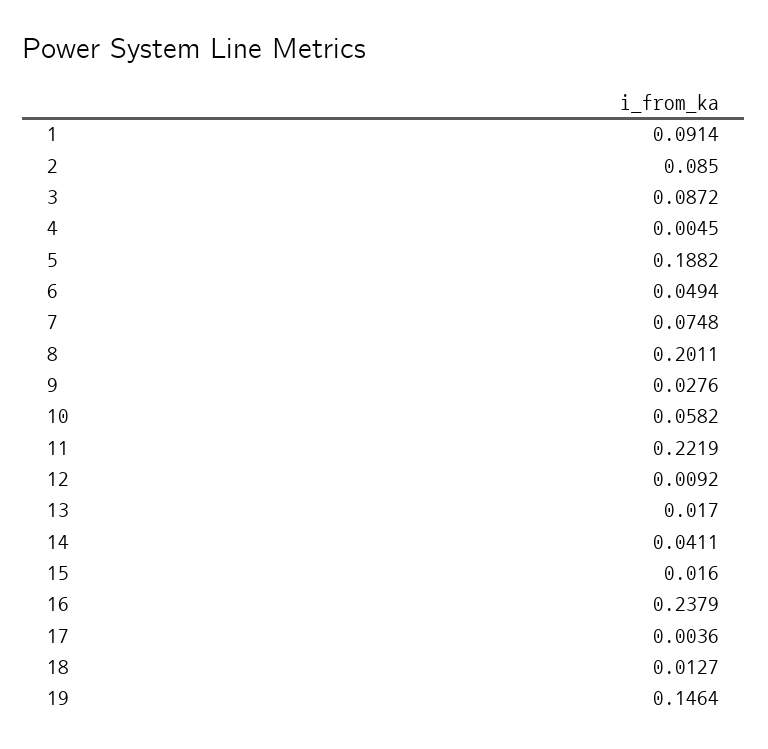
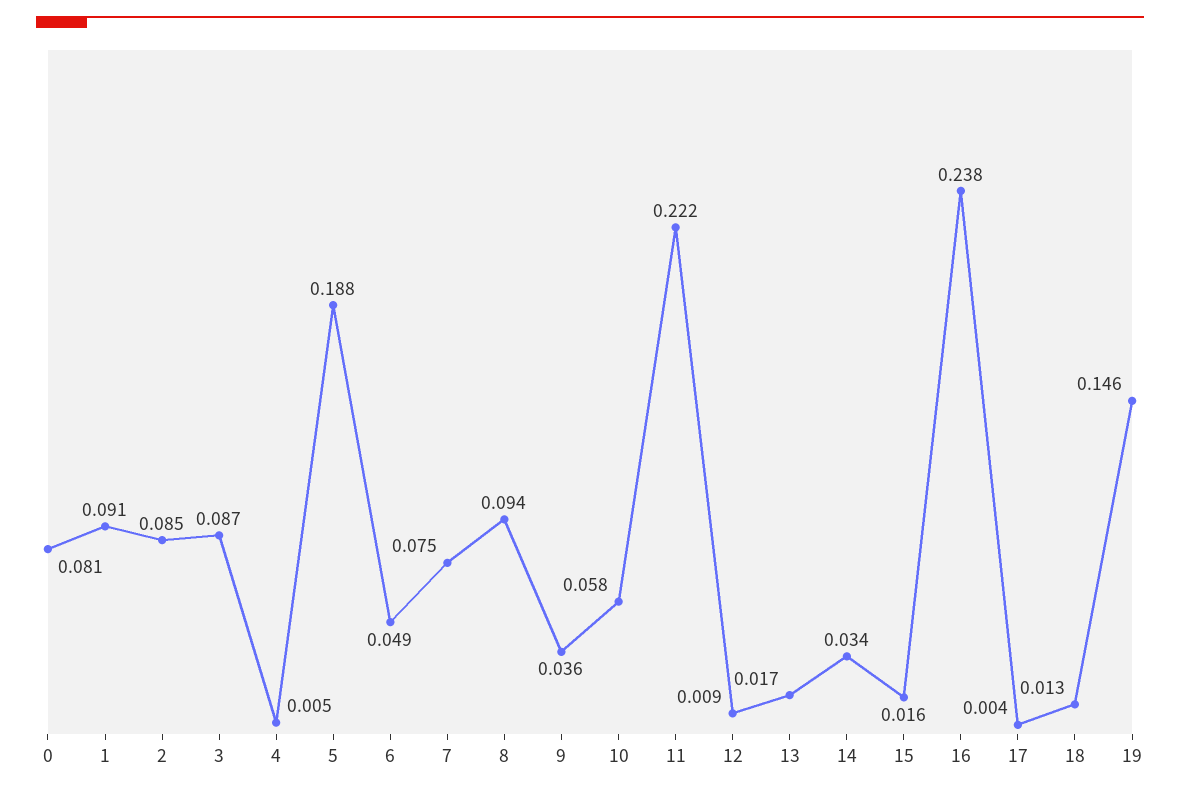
8: 0.2011 -> 0.094
9: 0.0276 -> 0.036
14: 0.0411 -> 0.034
0: none -> 0.081

